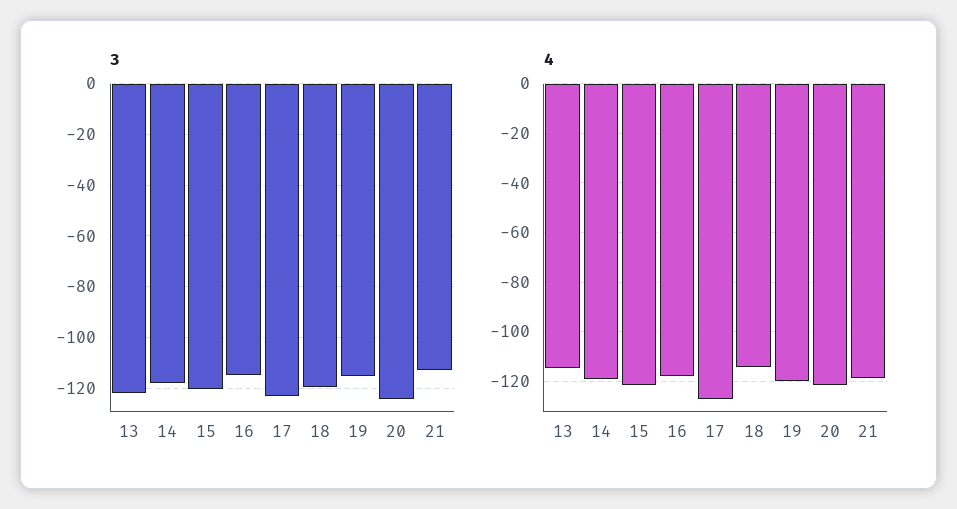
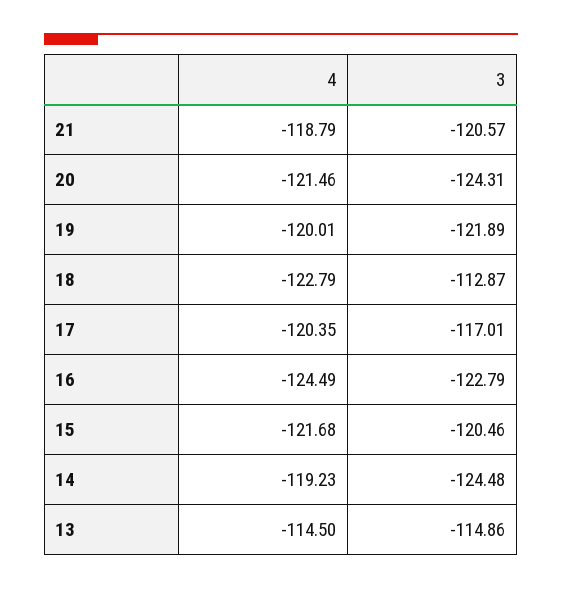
3, 13: -122.5 -> -114.86
3, 14: -117.5 -> -124.48
3, 16: -115 -> -122.79
3, 17: -122.5 -> -117.01
3, 18: -120 -> -112.87
3, 19: -115 -> -121.89
3, 21: -112.5 -> -120.57
4, 16: -117.5 -> -124.49
4, 17: -127.5 -> -120.35
4, 18: -115 -> -122.79

